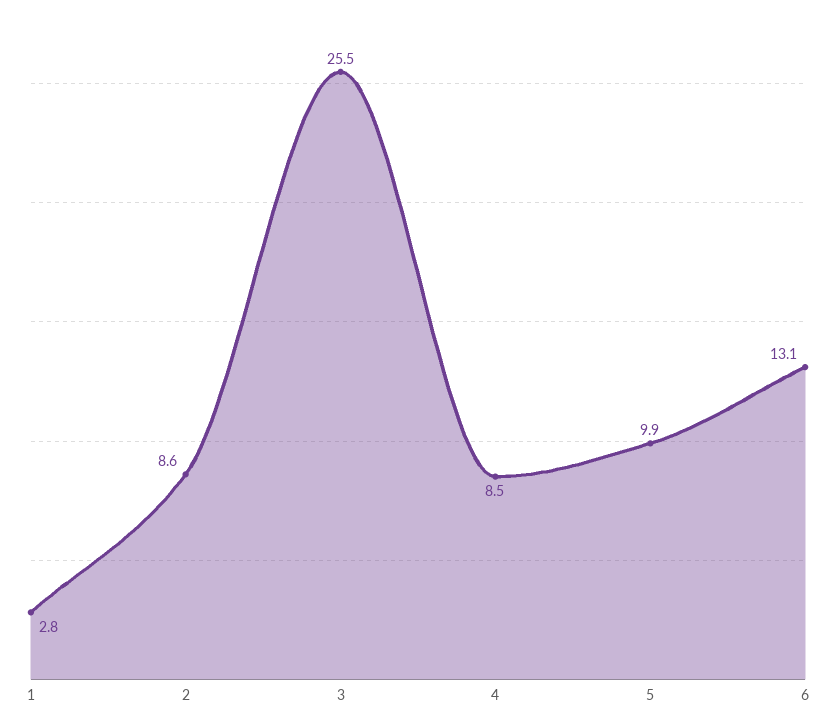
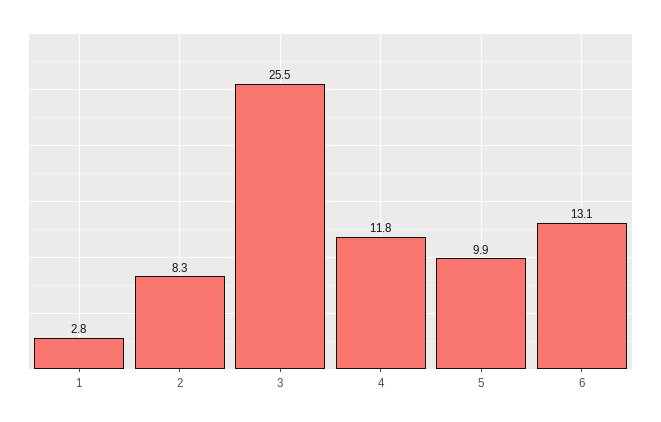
2: 8.6 -> 8.3
4: 8.5 -> 11.8

